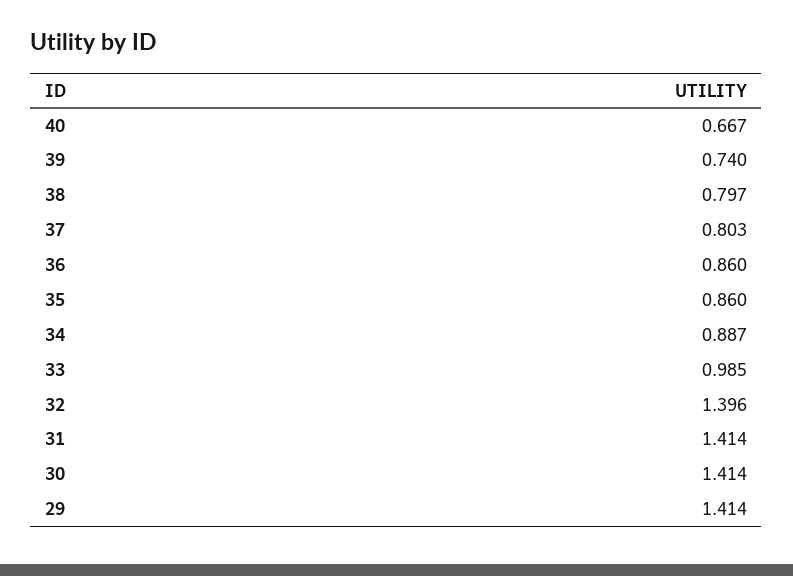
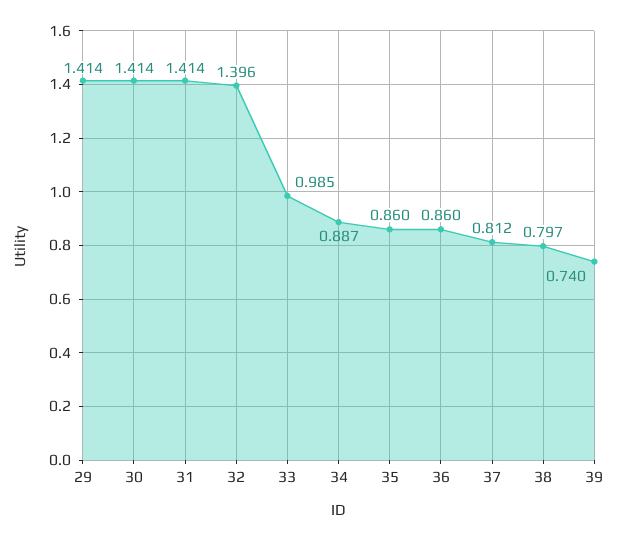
40: 0.667 -> none
37: 0.803 -> 0.812

